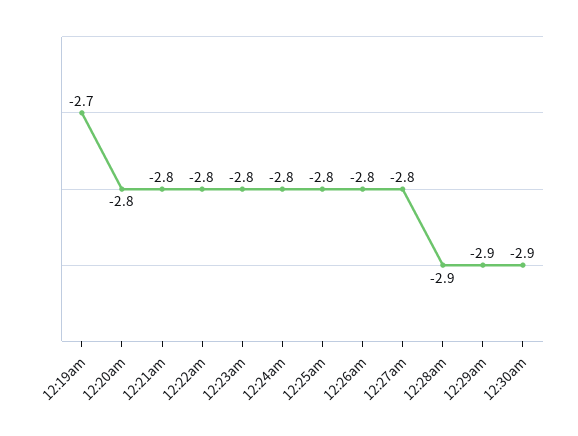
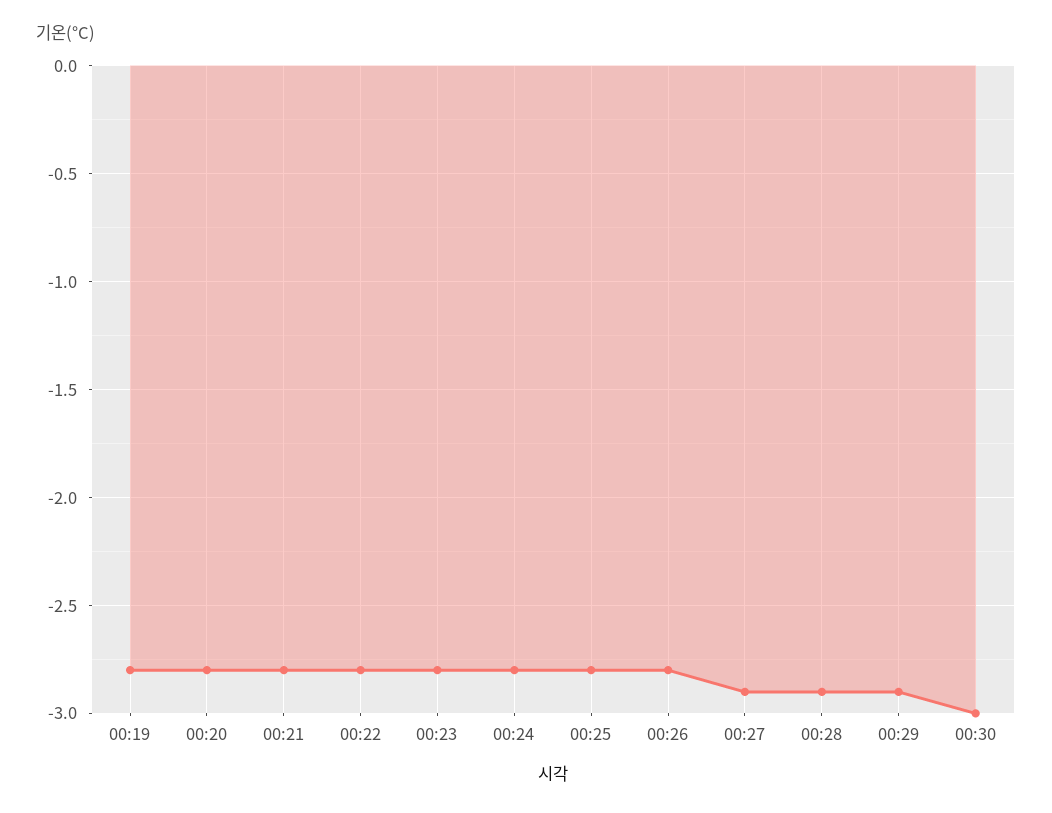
12:19am: -2.7 -> -2.8
12:27am: -2.8 -> -2.9
12:30am: -2.9 -> -3

